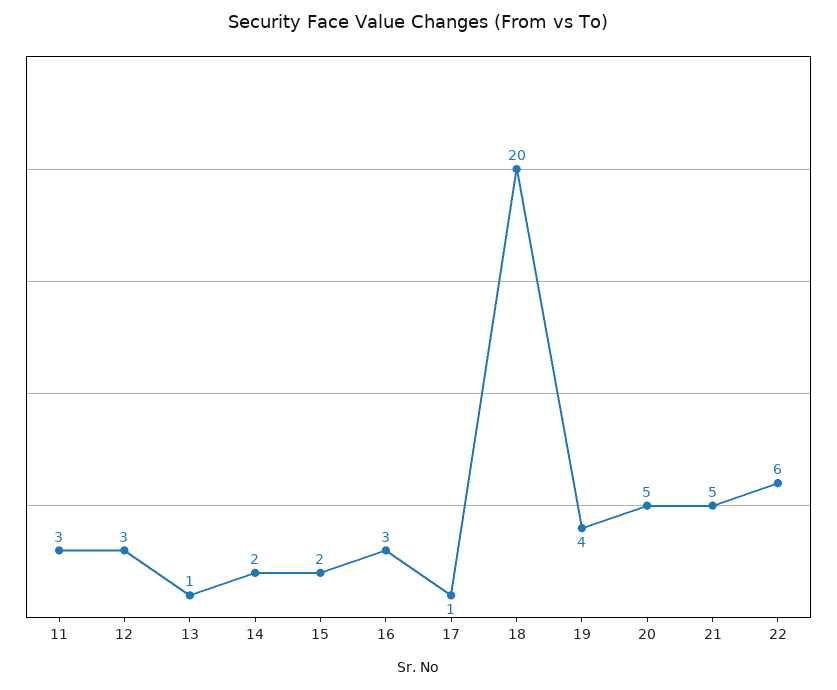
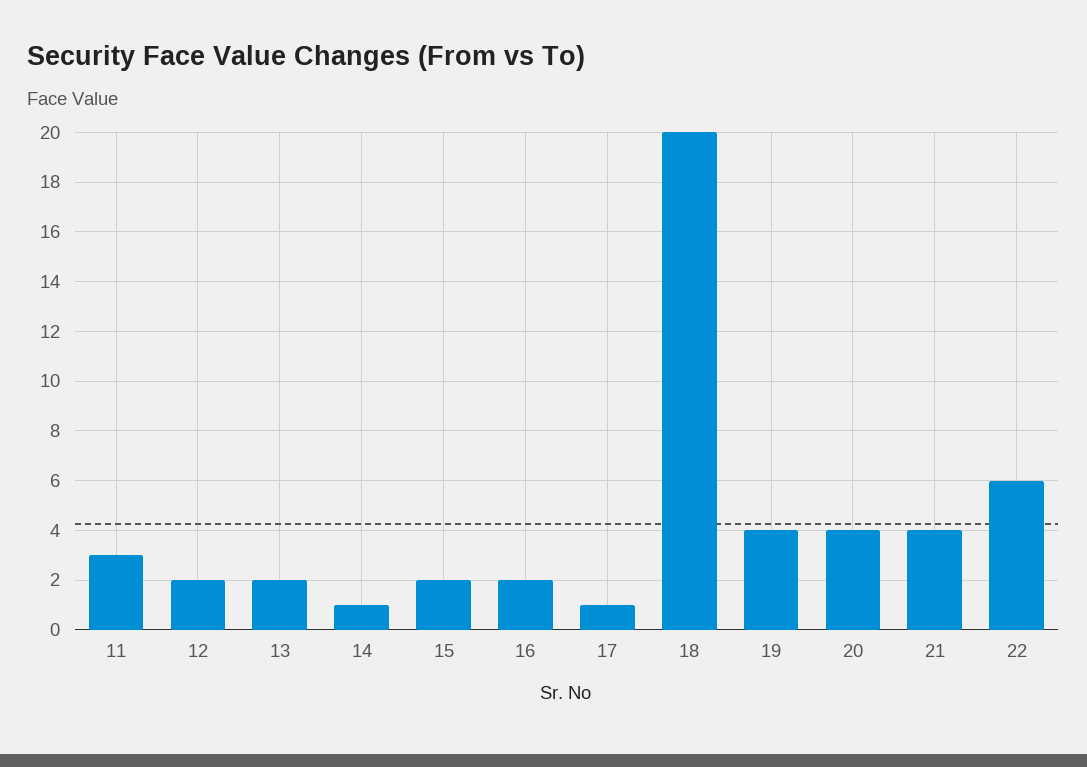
12: 3 -> 2
13: 1 -> 2
14: 2 -> 1
16: 3 -> 2
20: 5 -> 4
21: 5 -> 4

